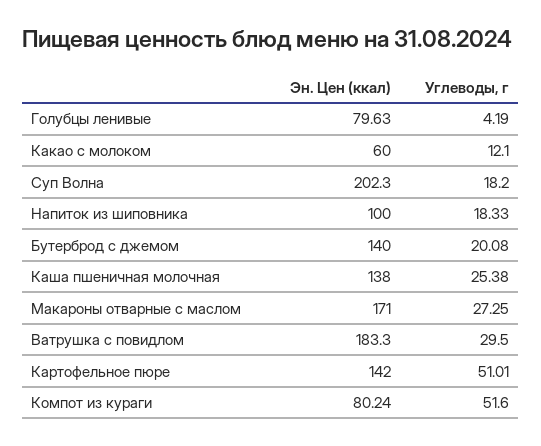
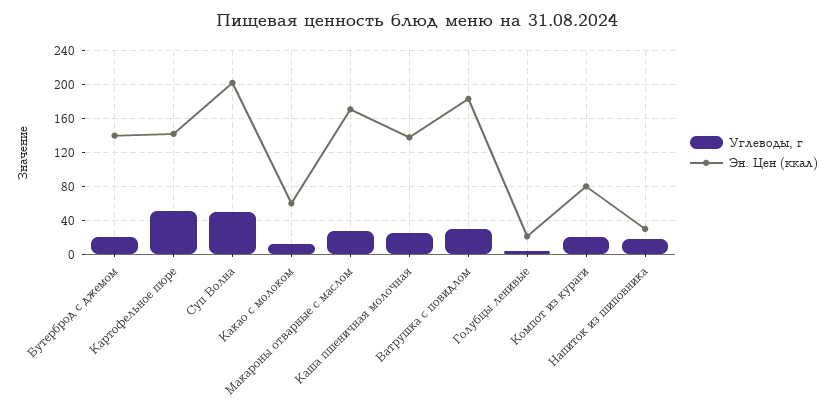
Эн. Цен (ккал), Голубцы ленивые: 79.63 -> 20
Углеводы, г, Суп Волна: 18.2 -> 50
Эн. Цен (ккал), Напиток из шиповника: 100 -> 30
Углеводы, г, Компот из кураги: 51.6 -> 20

